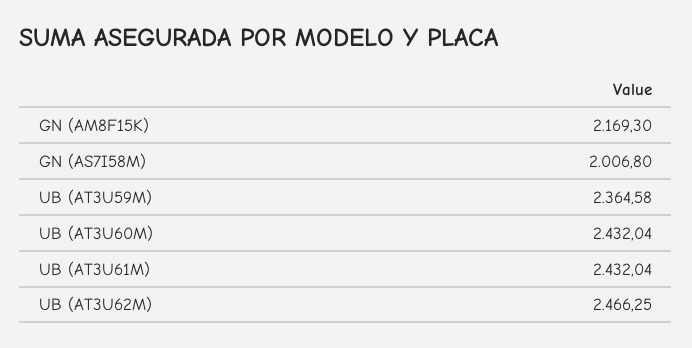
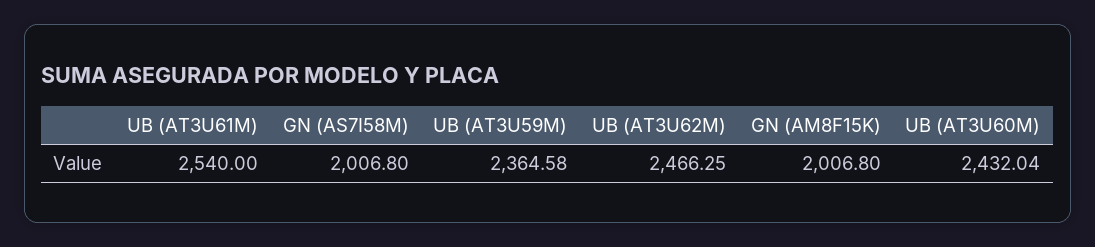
GN (AM8F15K): 2169.3 -> 2006.8
UB (AT3U61M): 2432.04 -> 2540

